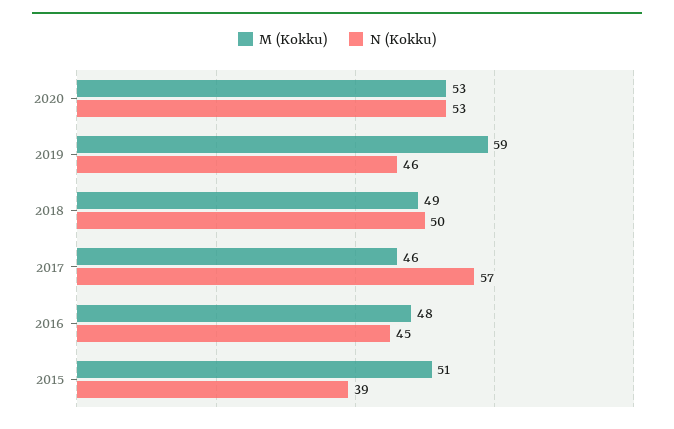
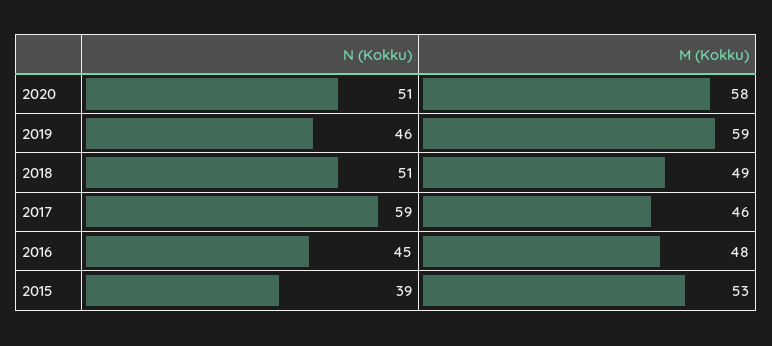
M (Kokku), 2020: 53 -> 58
N (Kokku), 2020: 53 -> 51
N (Kokku), 2018: 50 -> 51
N (Kokku), 2017: 57 -> 59
M (Kokku), 2015: 51 -> 53

